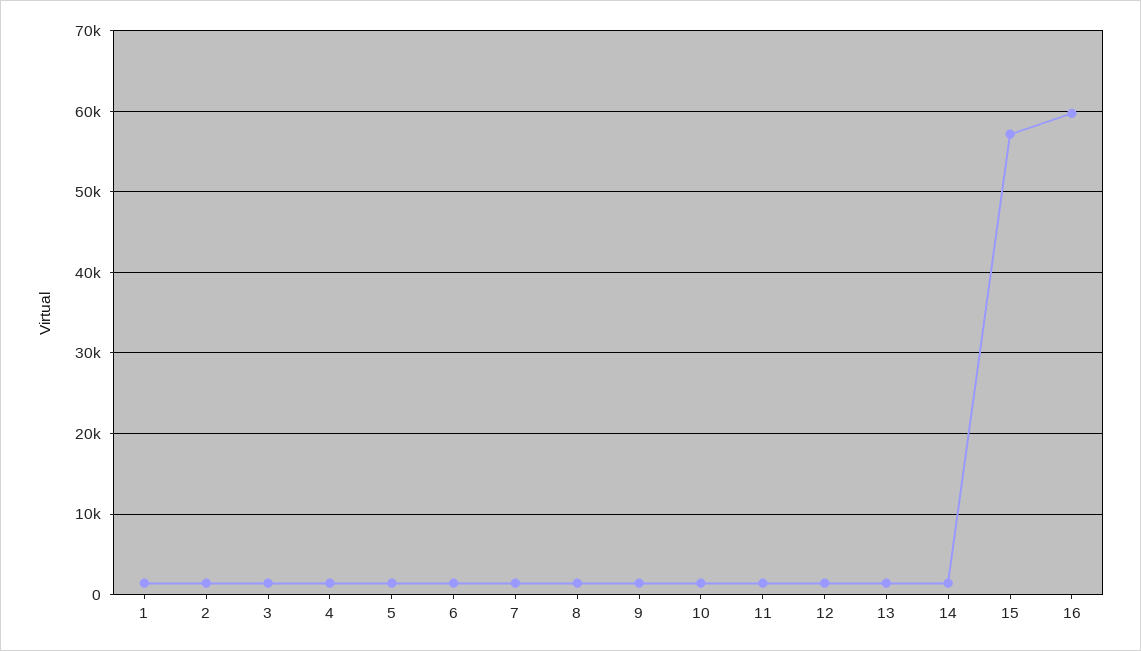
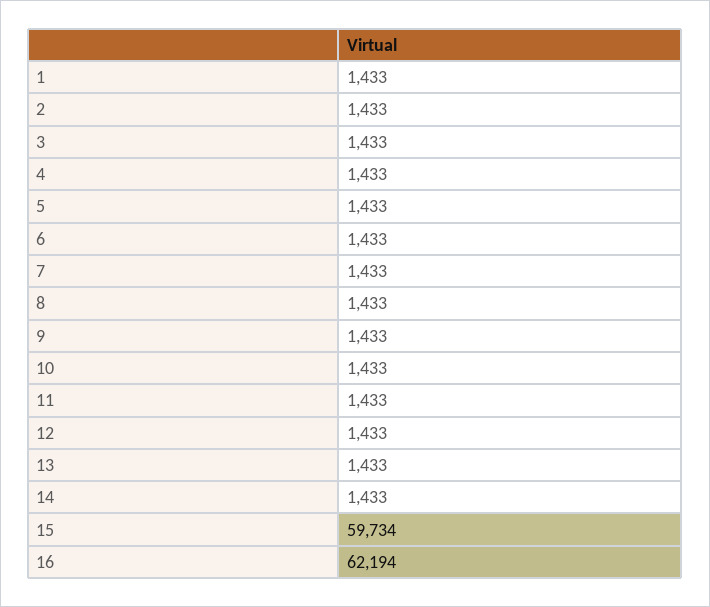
15: 57000 -> 59734
16: 60000 -> 62194

